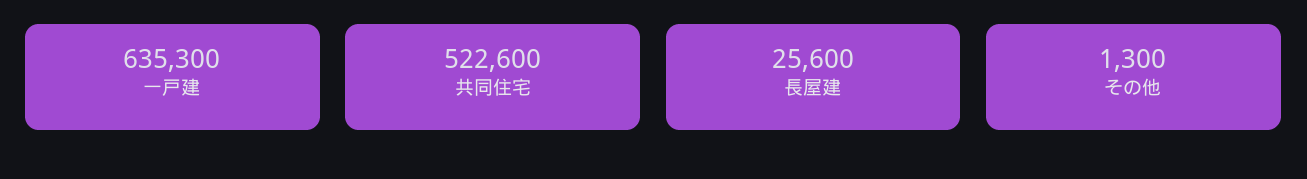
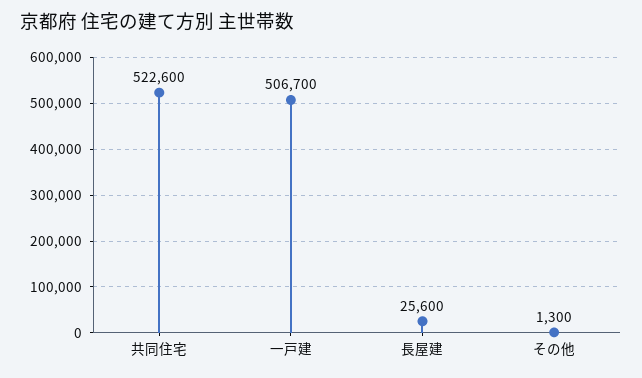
一戸建: 635300 -> 506700

